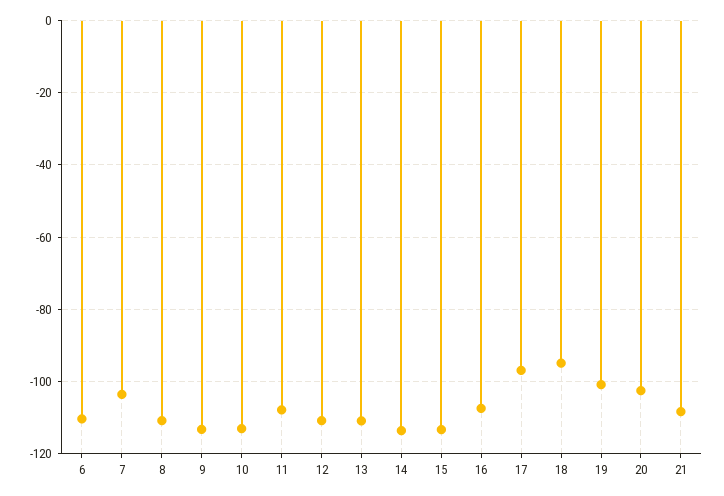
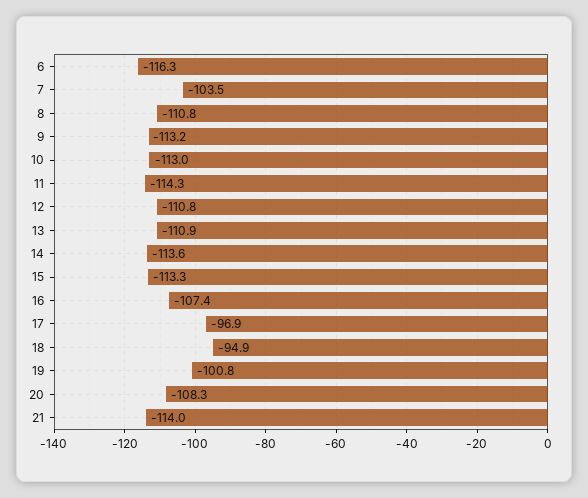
6: -110 -> -116.3
11: -108 -> -114.3
20: -102 -> -108.3
21: -108 -> -114

